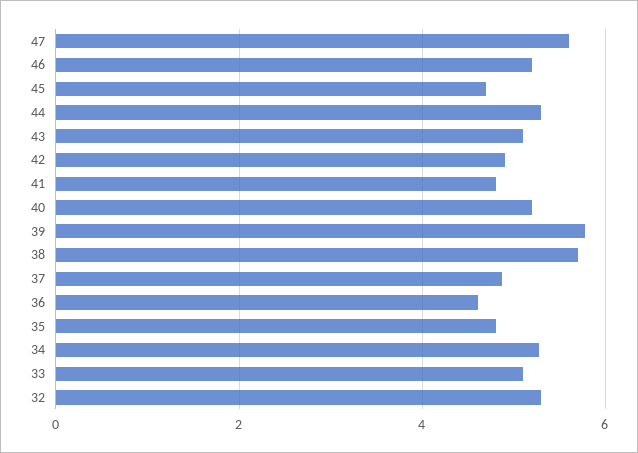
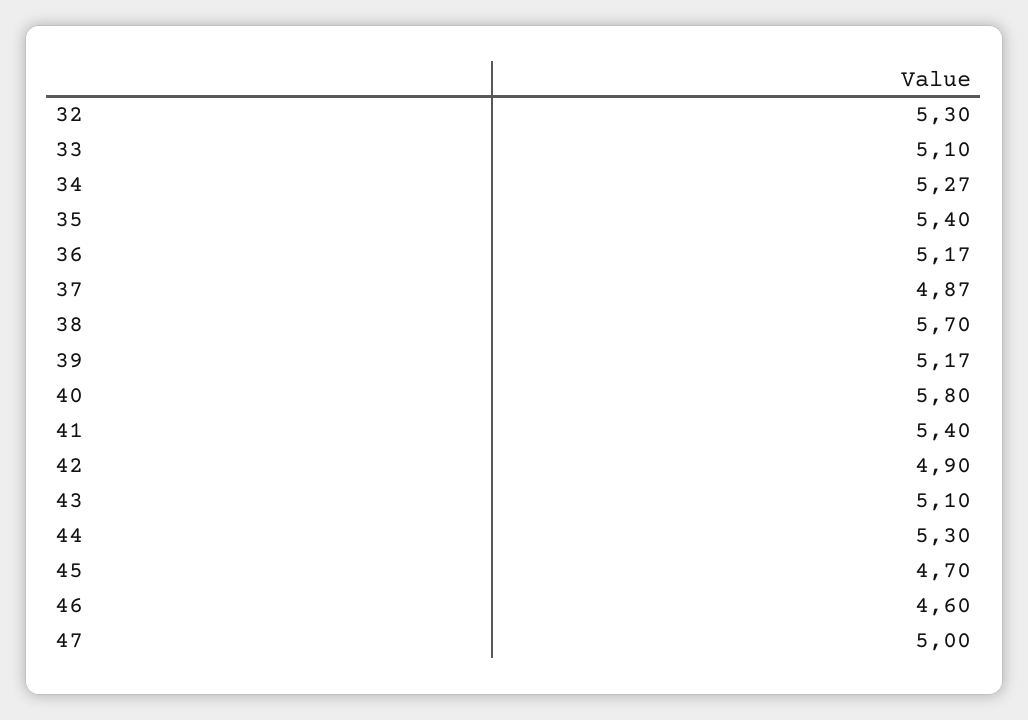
47: 5.6 -> 5
46: 5.2 -> 4.6
41: 4.8 -> 5.4
40: 5.2 -> 5.8
39: 5.8 -> 5.17
36: 4.6 -> 5.17
35: 4.8 -> 5.4

